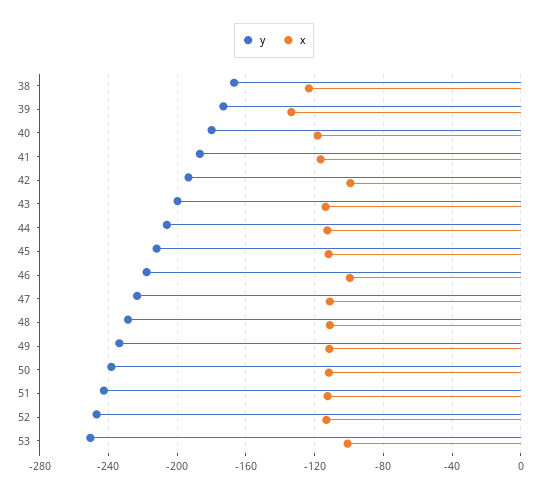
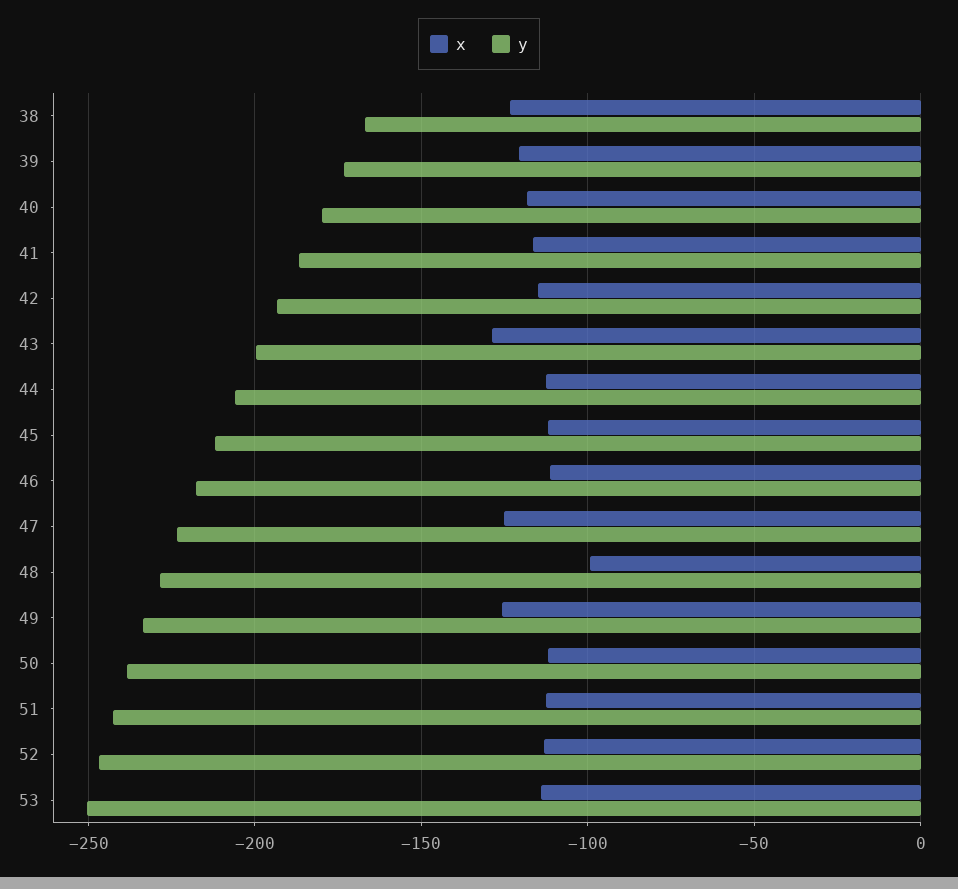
x, 39: -135 -> -120
x, 42: -100 -> -115
x, 43: -115 -> -130
x, 46: -100 -> -110
x, 47: -110 -> -125
x, 48: -110 -> -100
x, 49: -110 -> -125
x, 53: -100 -> -115

